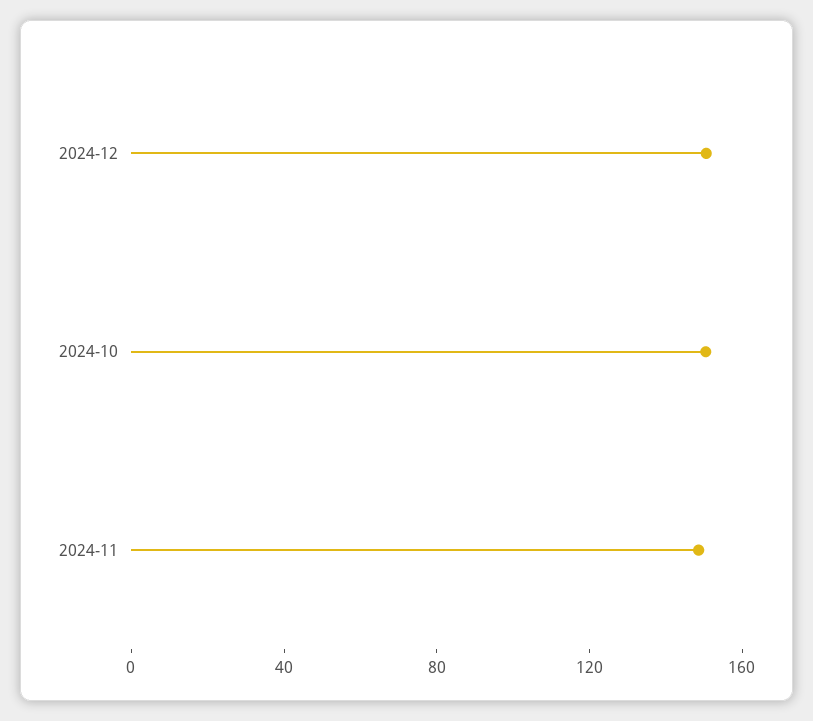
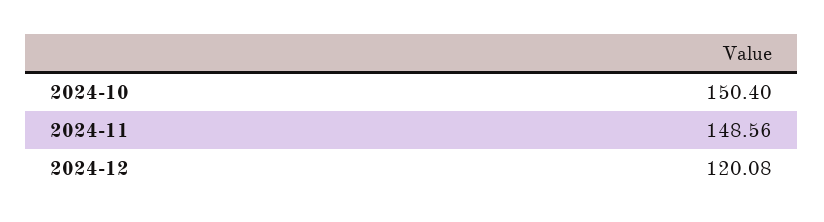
2024-12: 150 -> 120.08

